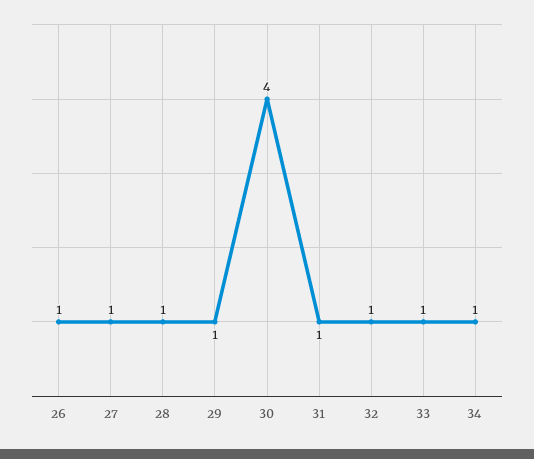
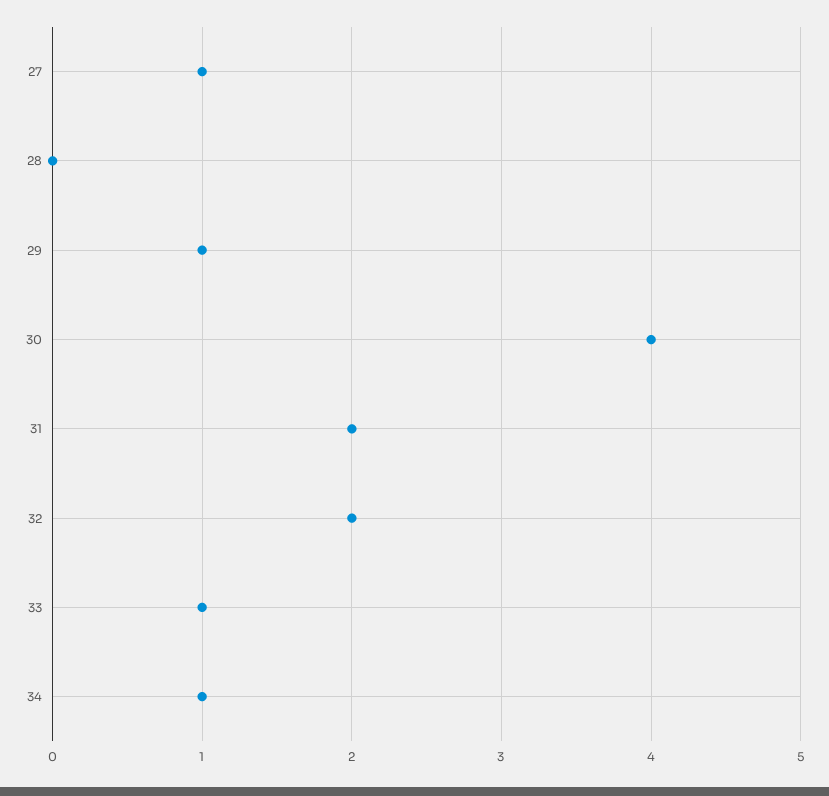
26: 1 -> none
28: 1 -> 0
31: 1 -> 2
32: 1 -> 2

